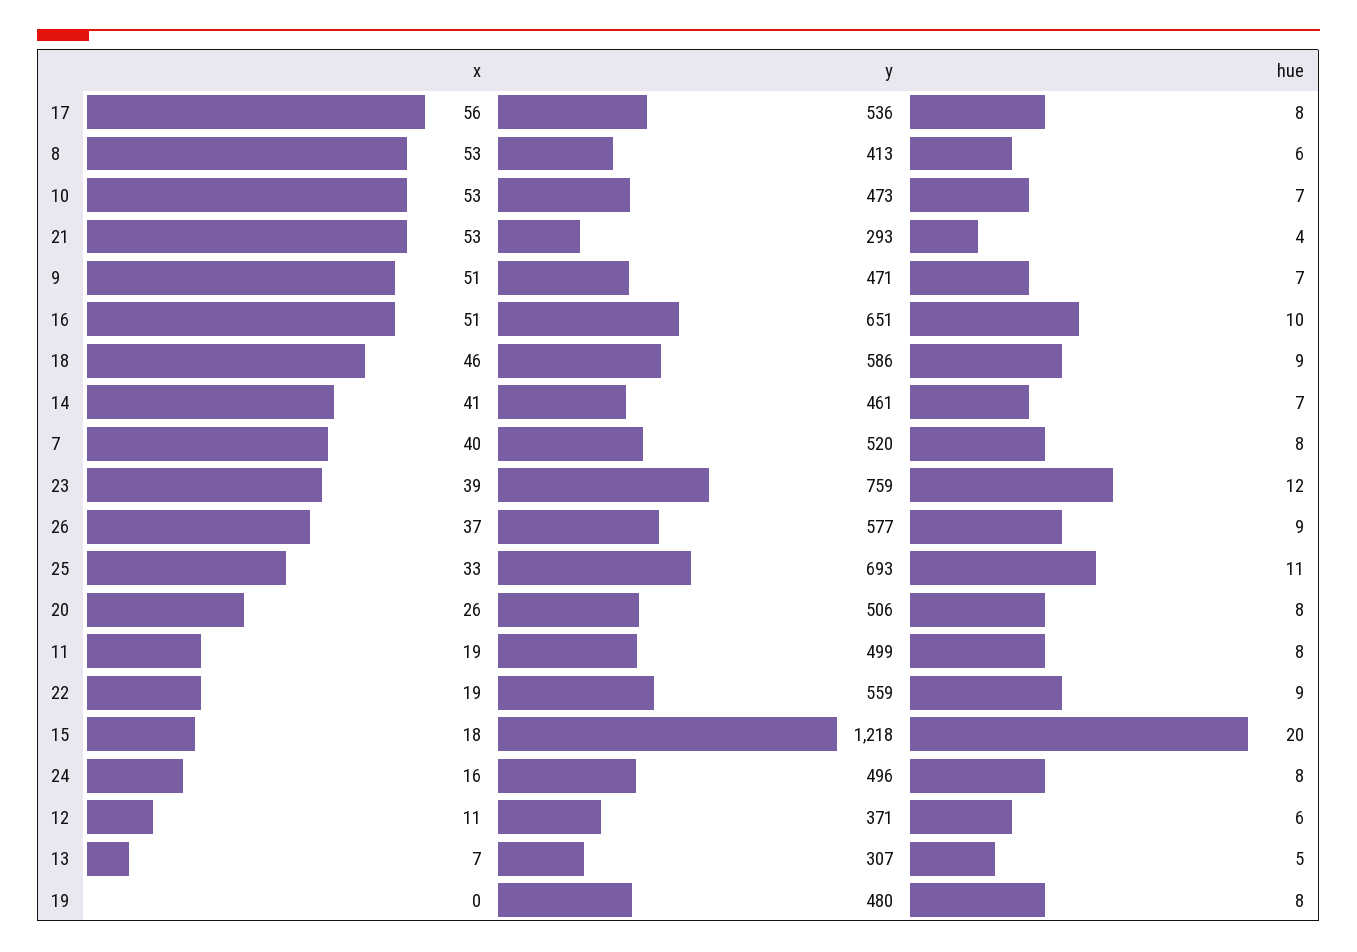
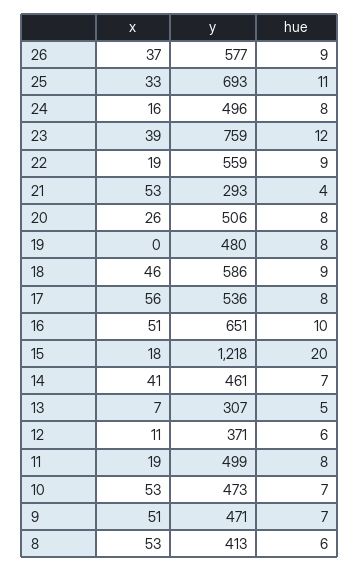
x, 7: 40 -> none
y, 7: 520 -> none
hue, 7: 8 -> none

